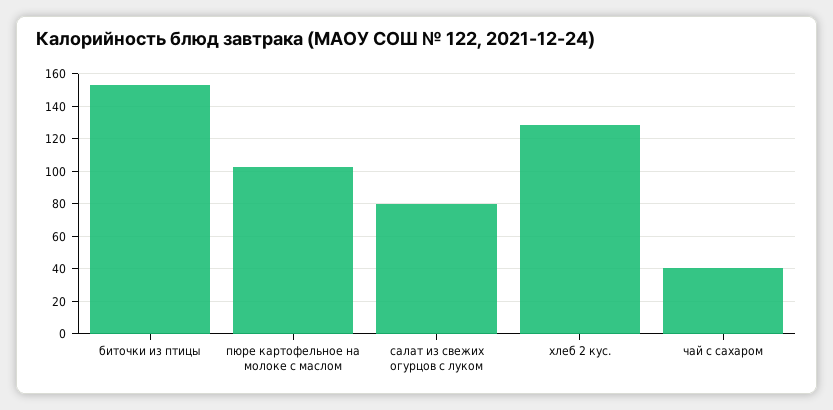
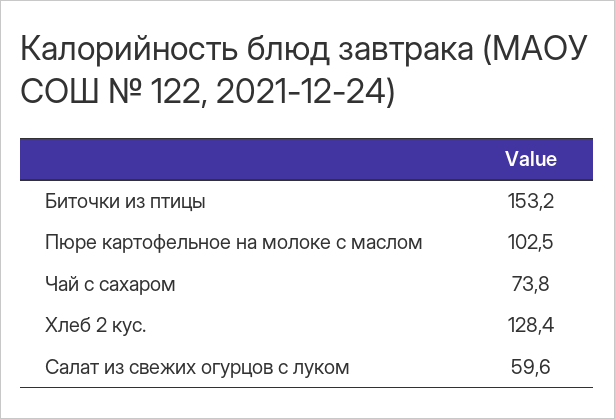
салат из свежих огурцов с луком: 80 -> 59.6
чай с сахаром: 40 -> 73.8

